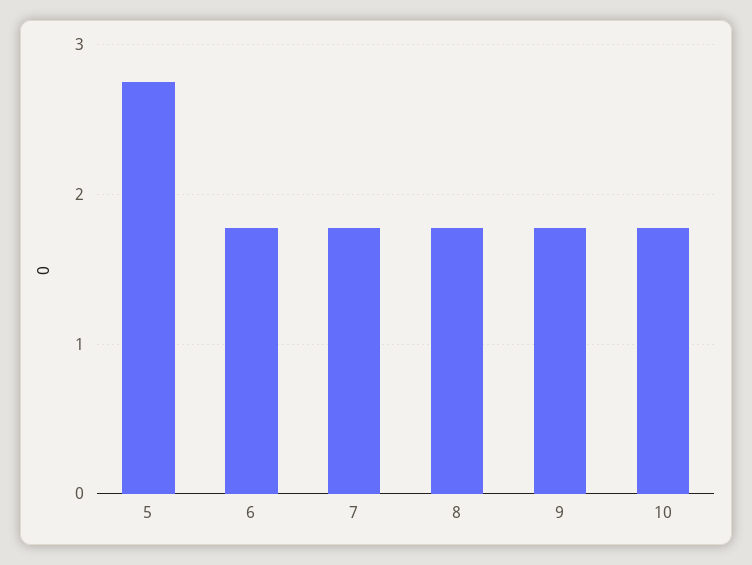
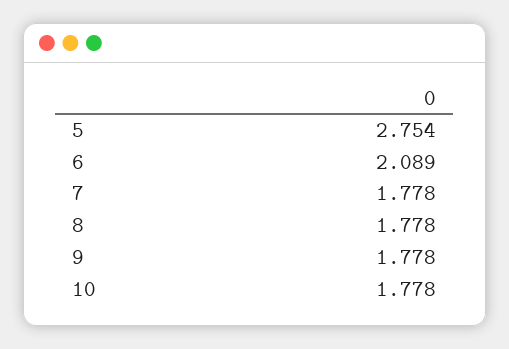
6: 1.8 -> 2.089

